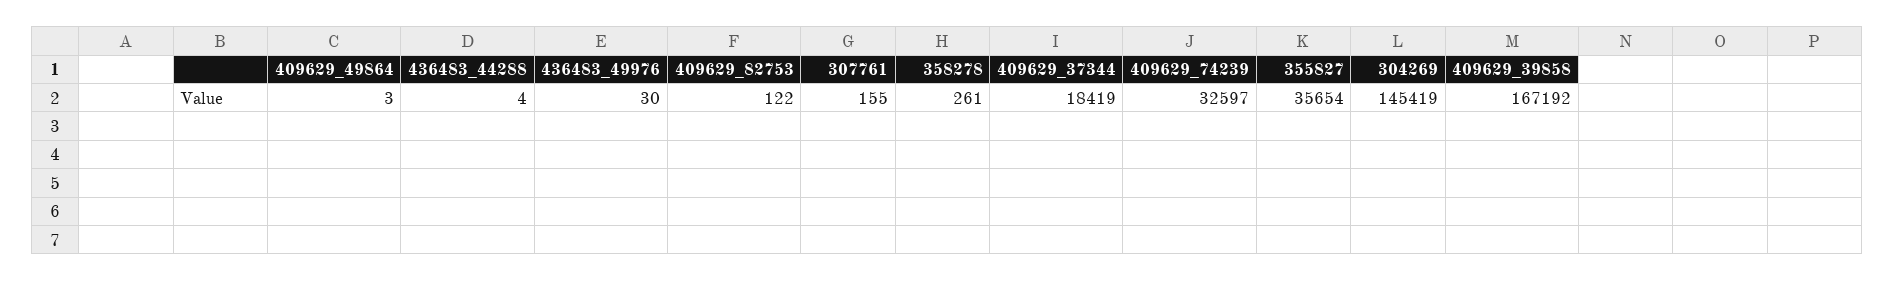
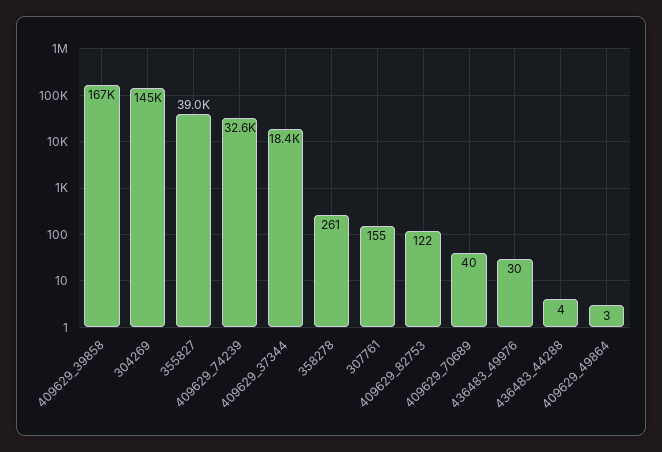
355827: 35654 -> 39000
409629_70689: none -> 40

